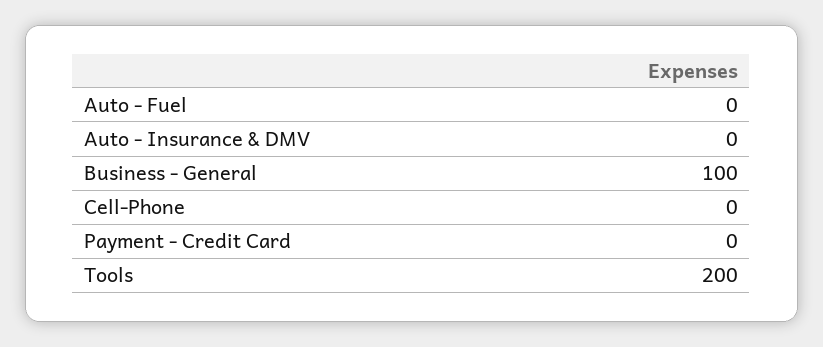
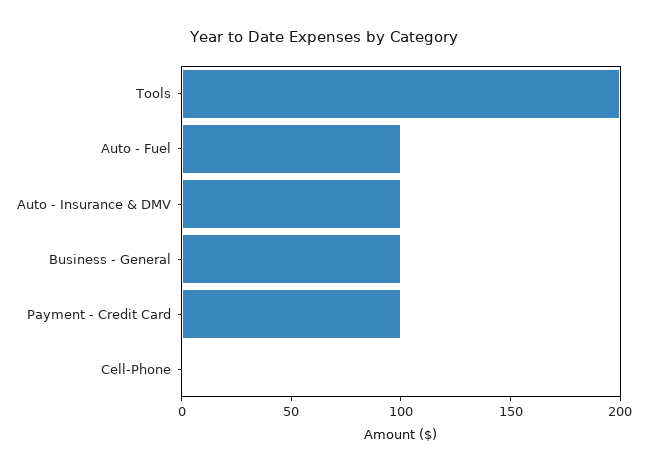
Auto - Fuel: 0 -> 100
Auto - Insurance & DMV: 0 -> 100
Payment - Credit Card: 0 -> 100

